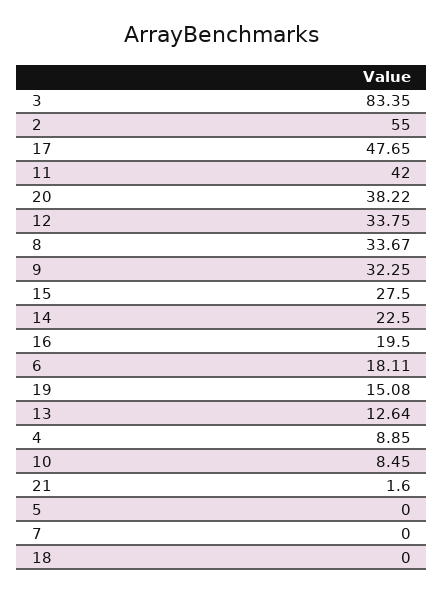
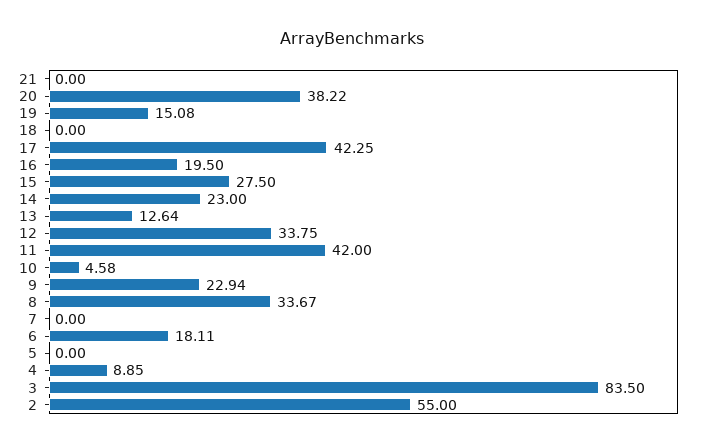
3: 83.35 -> 83.5
17: 47.65 -> 42.25
9: 32.25 -> 22.94
14: 22.5 -> 23
10: 8.45 -> 4.58
21: 1.6 -> 0

